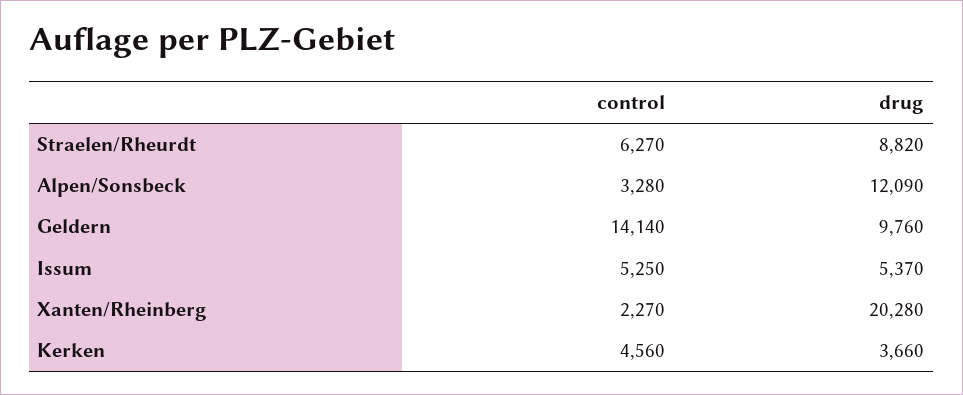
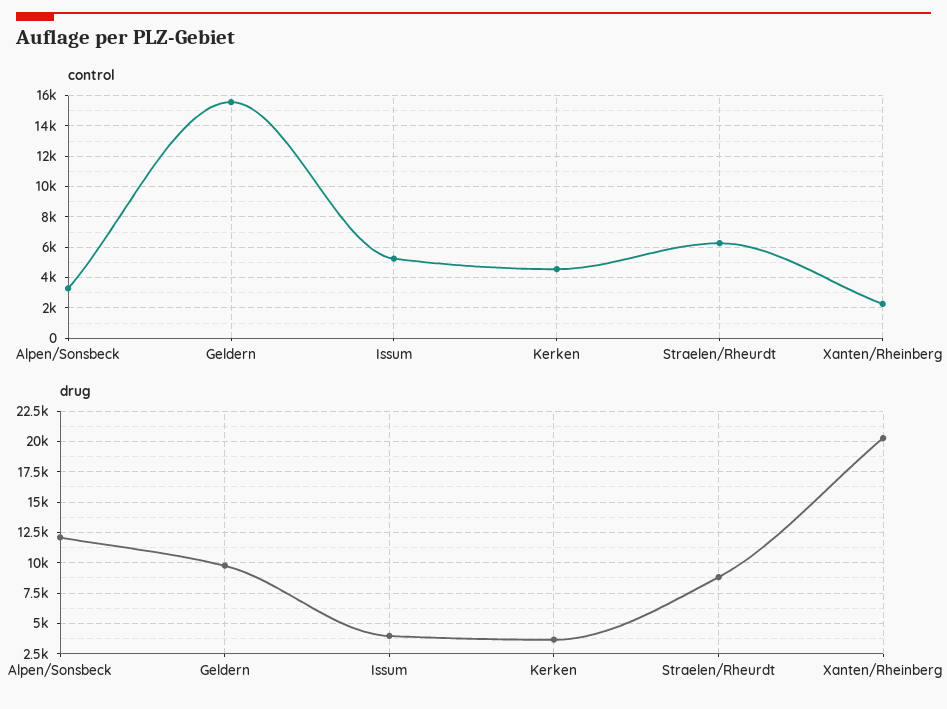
control, Geldern: 14140 -> 15500
drug, Issum: 5370 -> 4000

